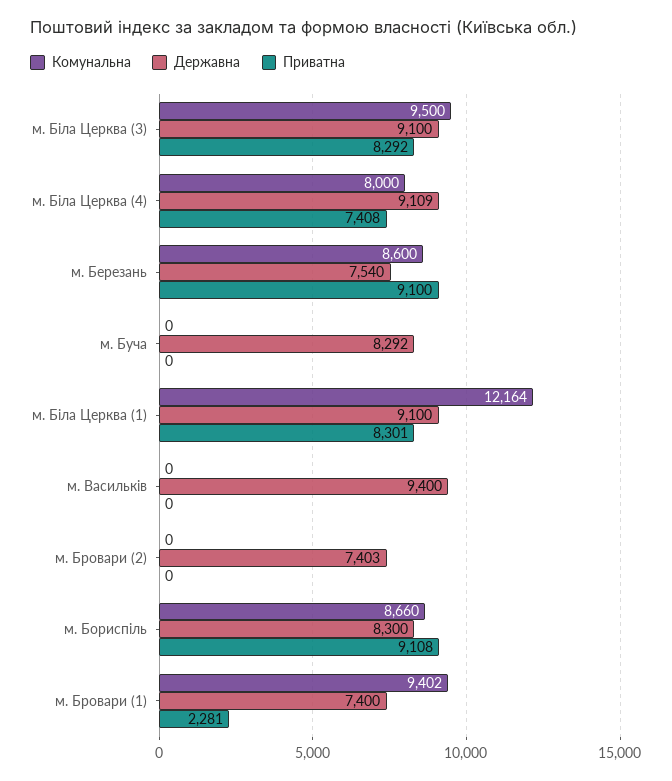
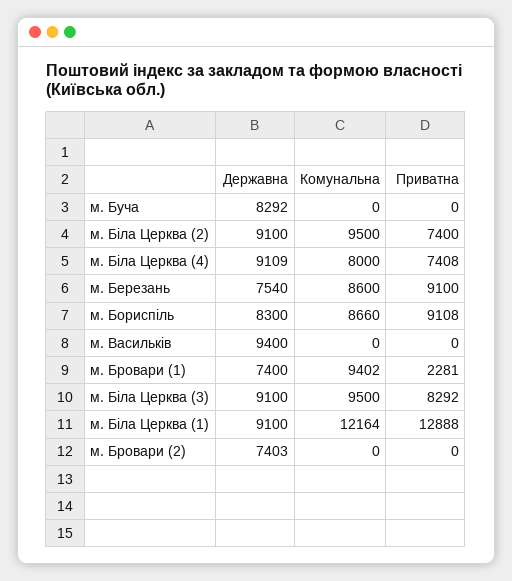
Приватна, м. Біла Церква (1): 8301 -> 12888
Державна, м. Біла Церква (2): none -> 9100
Комунальна, м. Біла Церква (2): none -> 9500
Приватна, м. Біла Церква (2): none -> 7400

